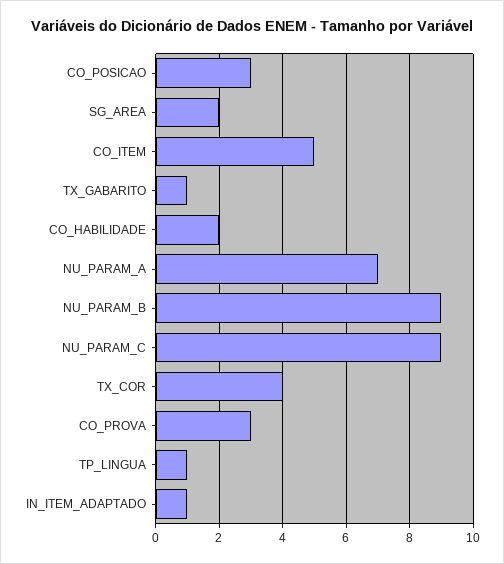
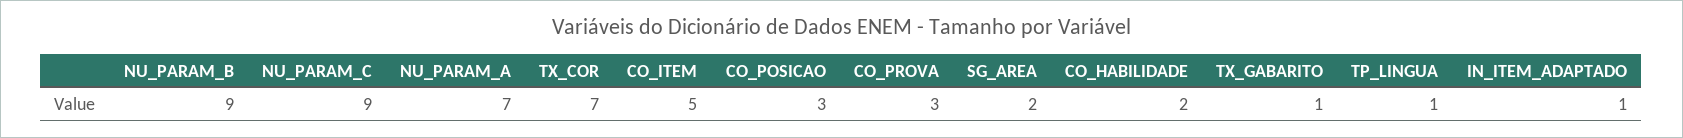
TX_COR: 4 -> 7

